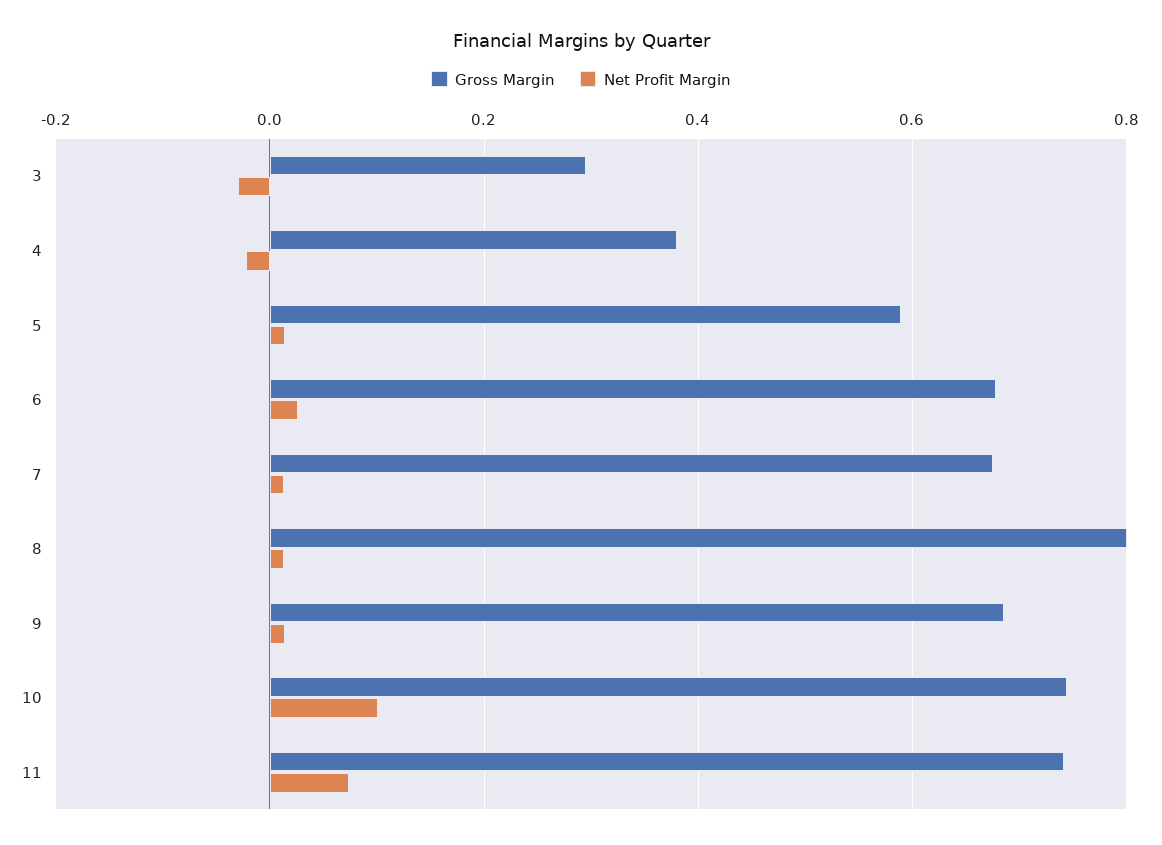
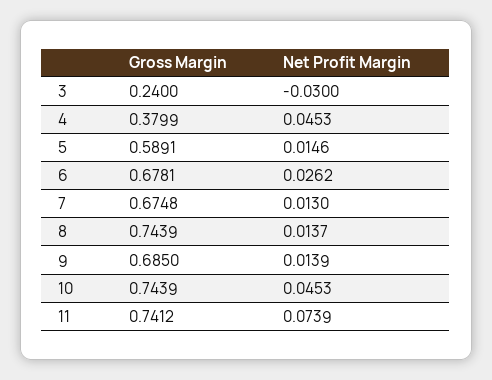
Gross Margin, 3: 0.3 -> 0.24
Net Profit Margin, 4: -0.02 -> 0.0453
Gross Margin, 8: 0.8 -> 0.7439
Net Profit Margin, 10: 0.1 -> 0.0453

